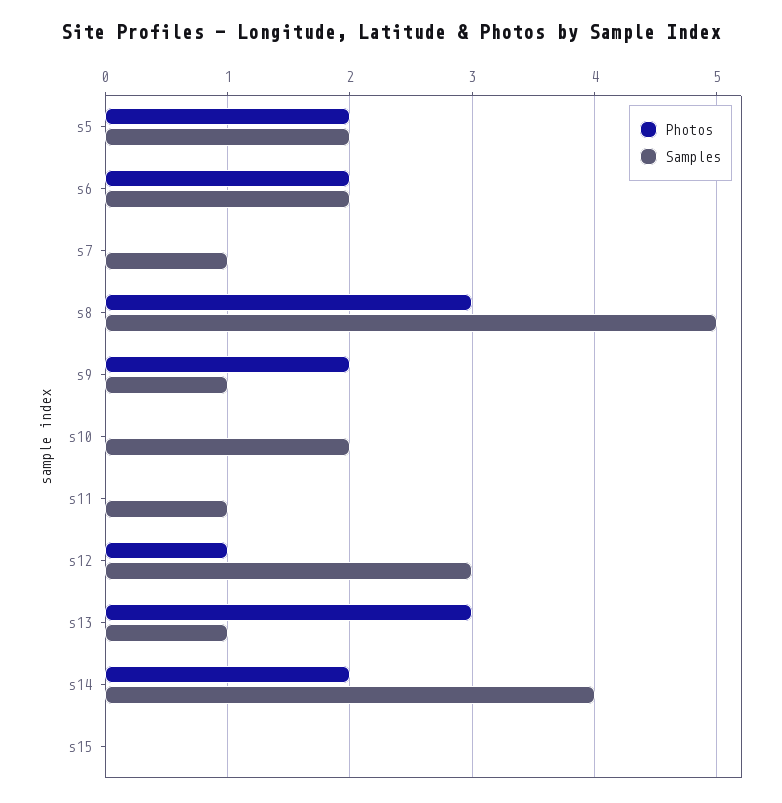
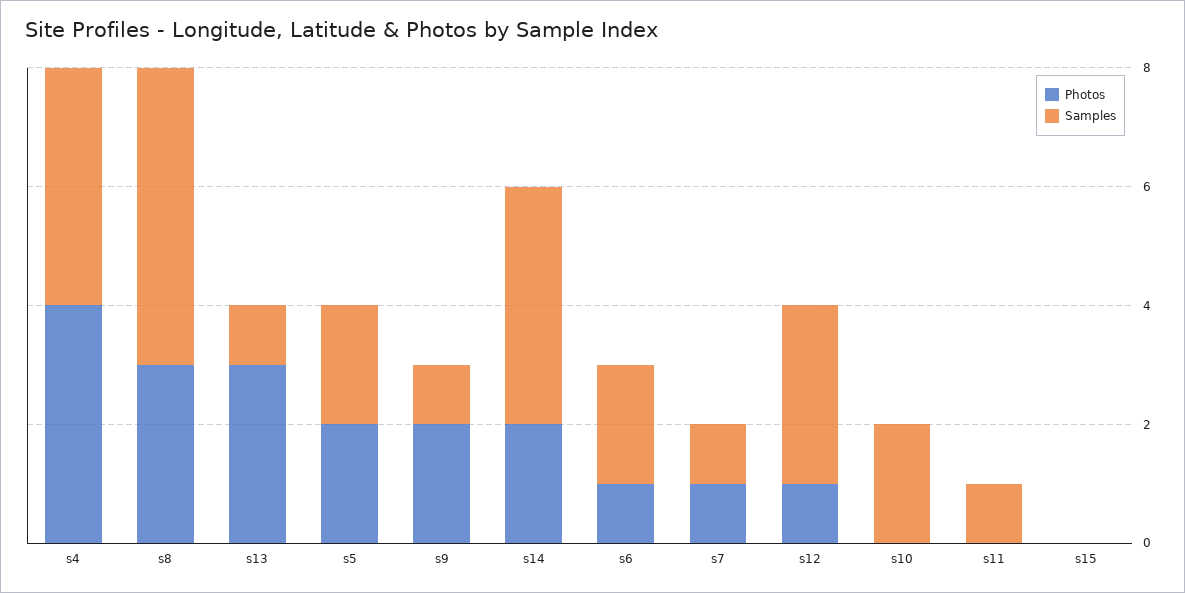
Photos, s6: 2 -> 1
Photos, s7: 0 -> 1
Photos, s4: none -> 4
Samples, s4: none -> 4

